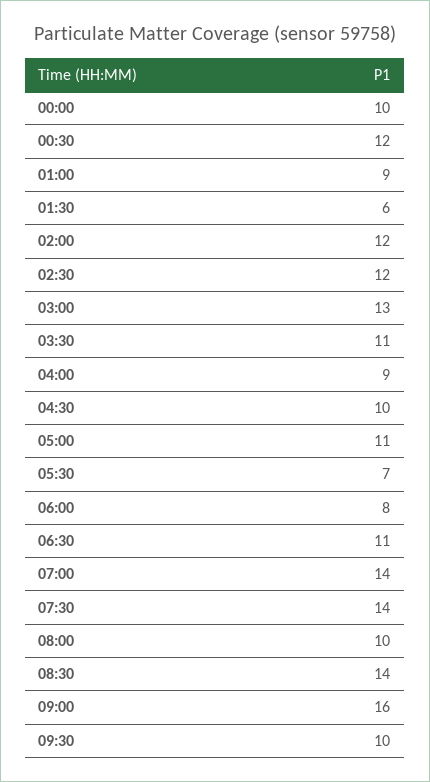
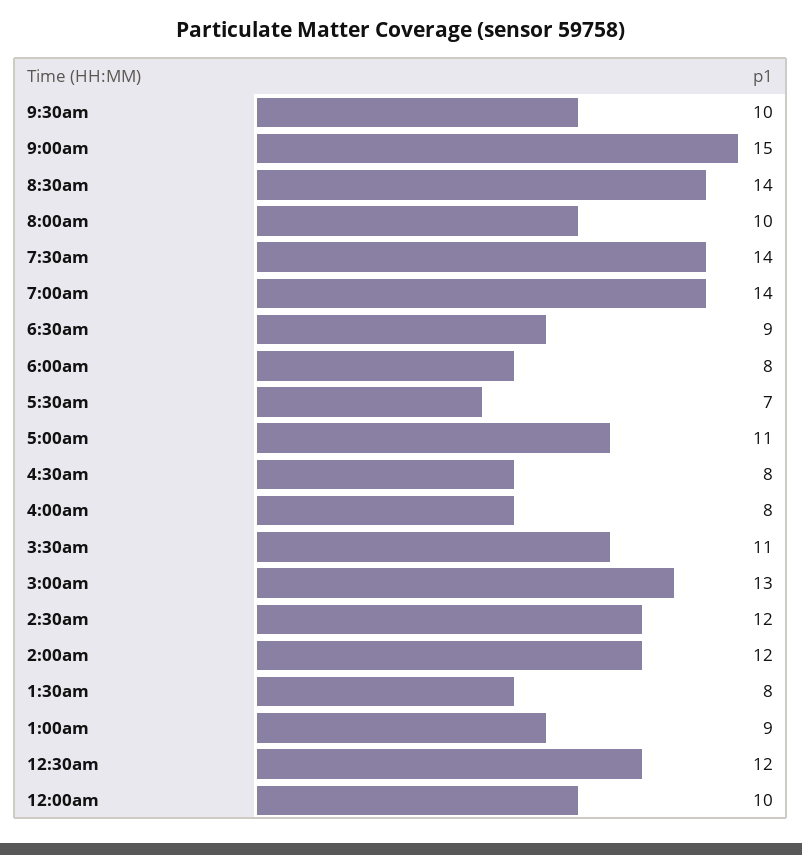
01:30: 6 -> 8
04:00: 9 -> 8
04:30: 10 -> 8
06:30: 11 -> 9
09:00: 16 -> 15

